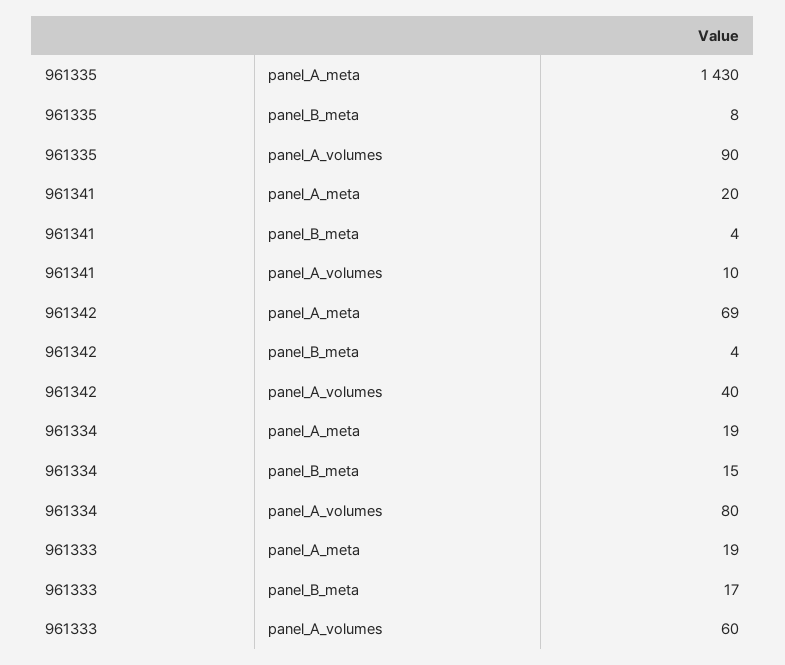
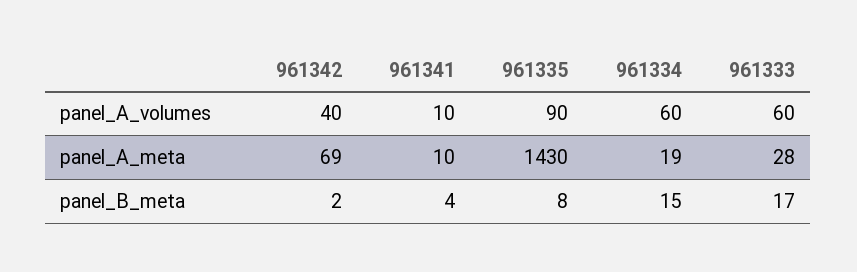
961341, panel_A_meta: 20 -> 10
961342, panel_B_meta: 4 -> 2
961334, panel_A_volumes: 80 -> 60
961333, panel_A_meta: 19 -> 28

